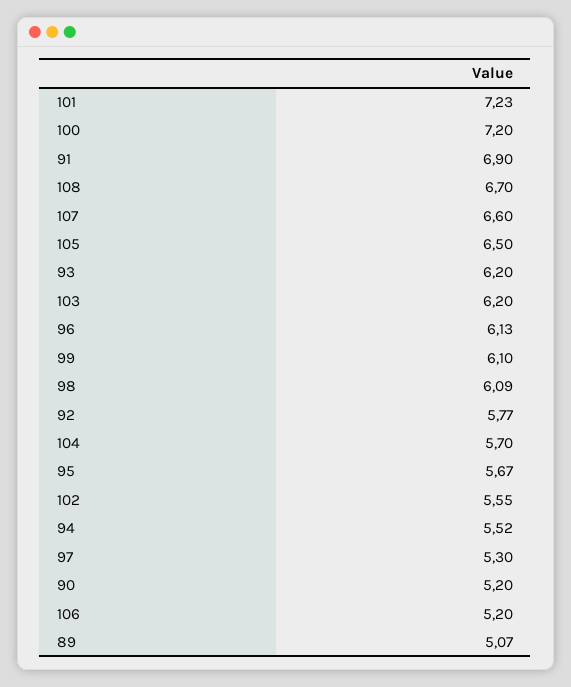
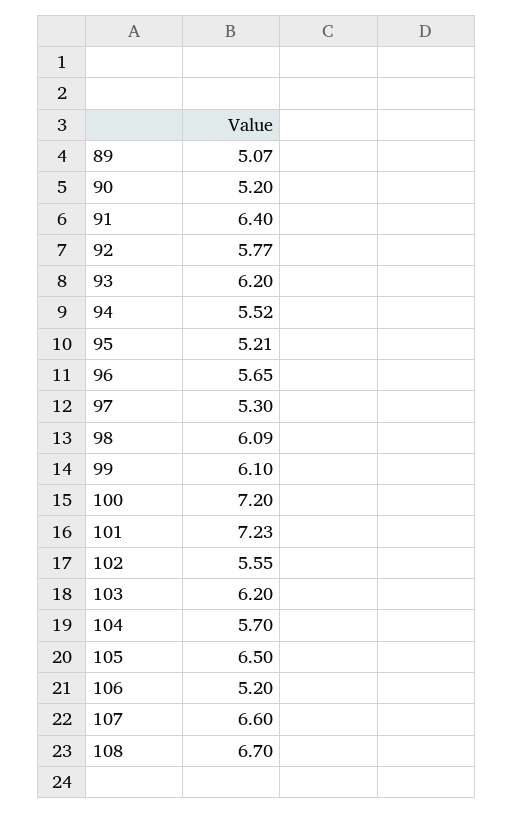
91: 6.9 -> 6.4
96: 6.13 -> 5.65
95: 5.67 -> 5.21

